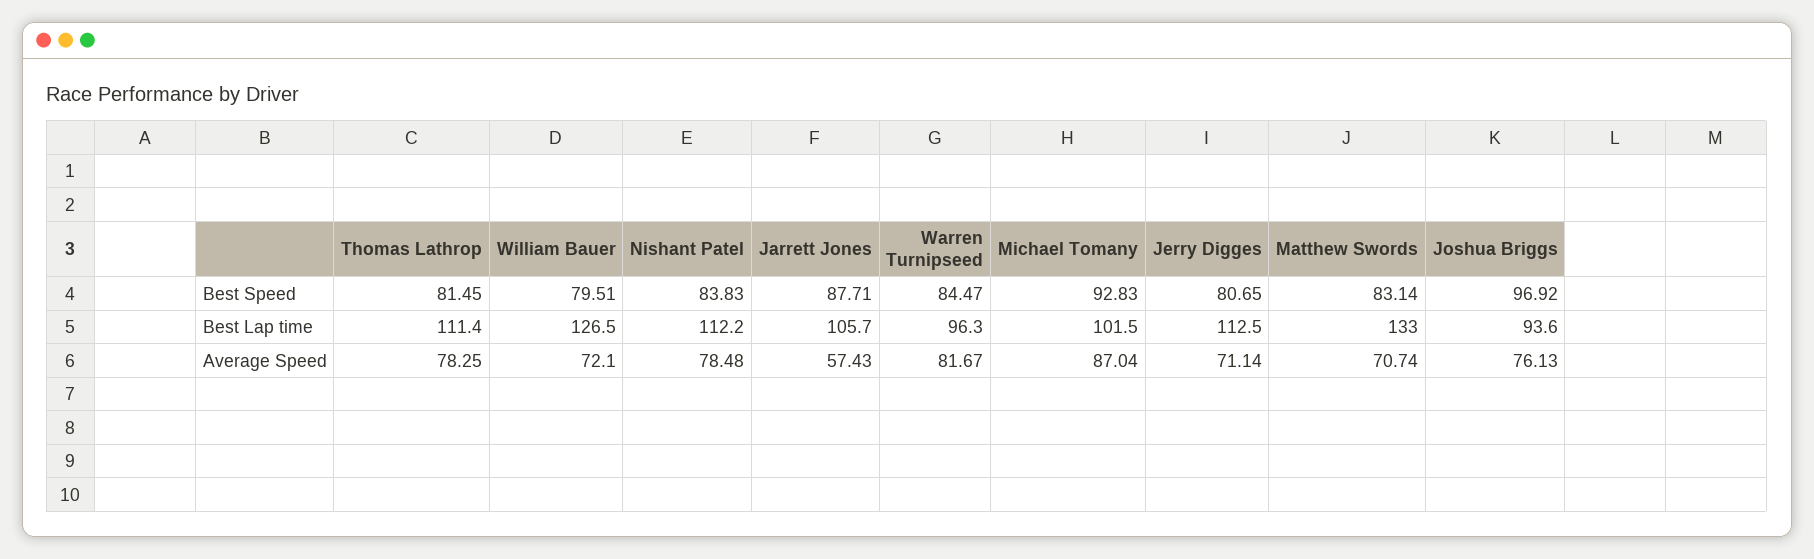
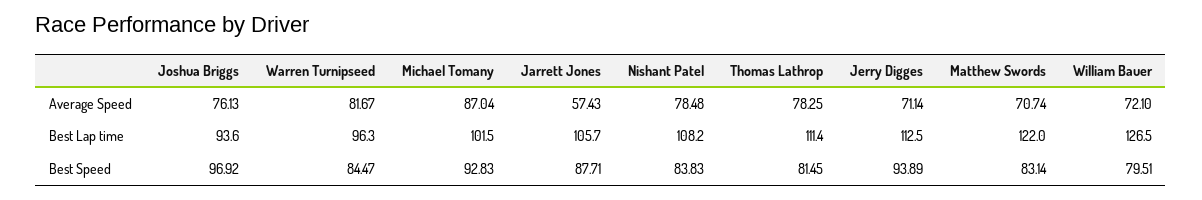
Jerry Digges, Best Speed: 80.65 -> 93.89
Nishant Patel, Best Lap time: 112.2 -> 108.2
Matthew Swords, Best Lap time: 133 -> 122

